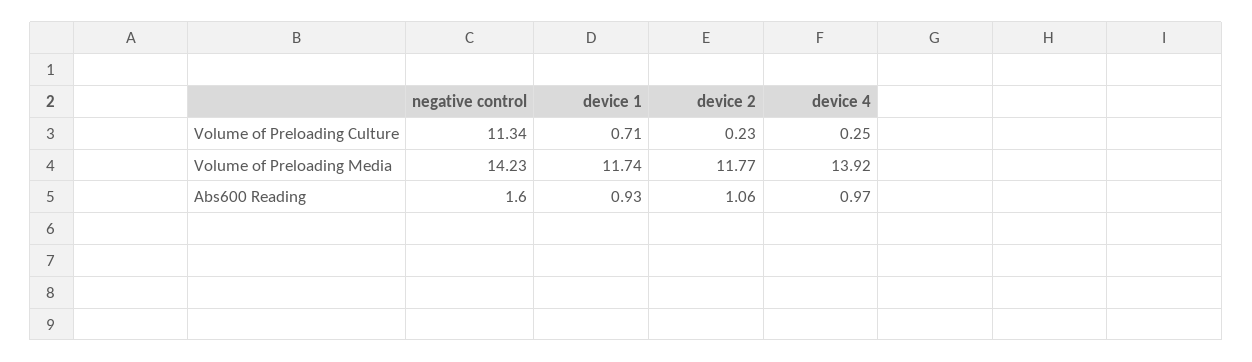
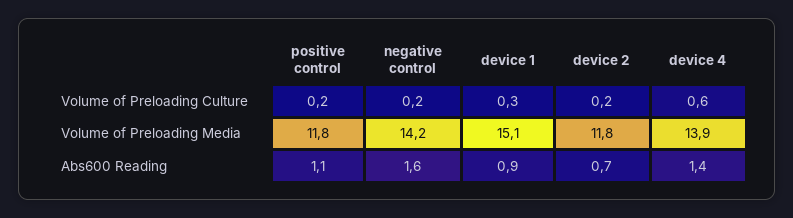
negative control, Volume of Preloading Culture: 11.34 -> 0.2
device 1, Volume of Preloading Culture: 0.71 -> 0.3
device 4, Volume of Preloading Culture: 0.25 -> 0.6
device 1, Volume of Preloading Media: 11.74 -> 15.1
device 2, Abs600 Reading: 1.06 -> 0.7
device 4, Abs600 Reading: 0.97 -> 1.4
positive control, Volume of Preloading Culture: none -> 0.2
positive control, Volume of Preloading Media: none -> 11.8
positive control, Abs600 Reading: none -> 1.1

